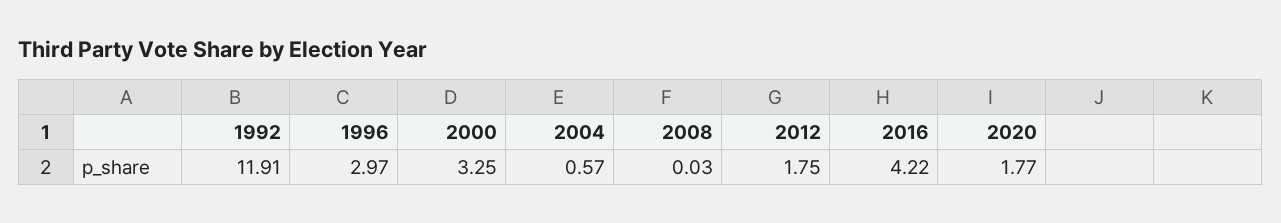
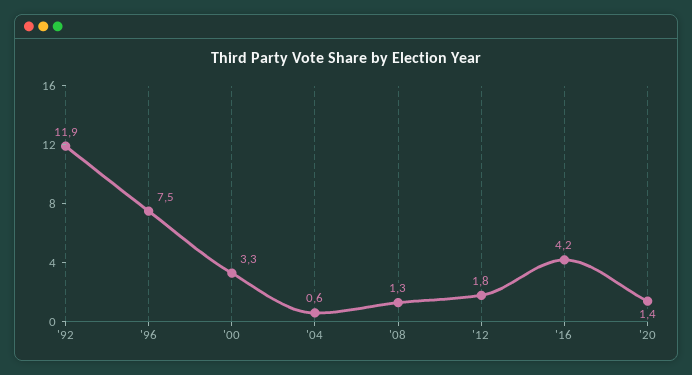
1996: 2.97 -> 7.5
2008: 0.03 -> 1.3
2020: 1.77 -> 1.4

